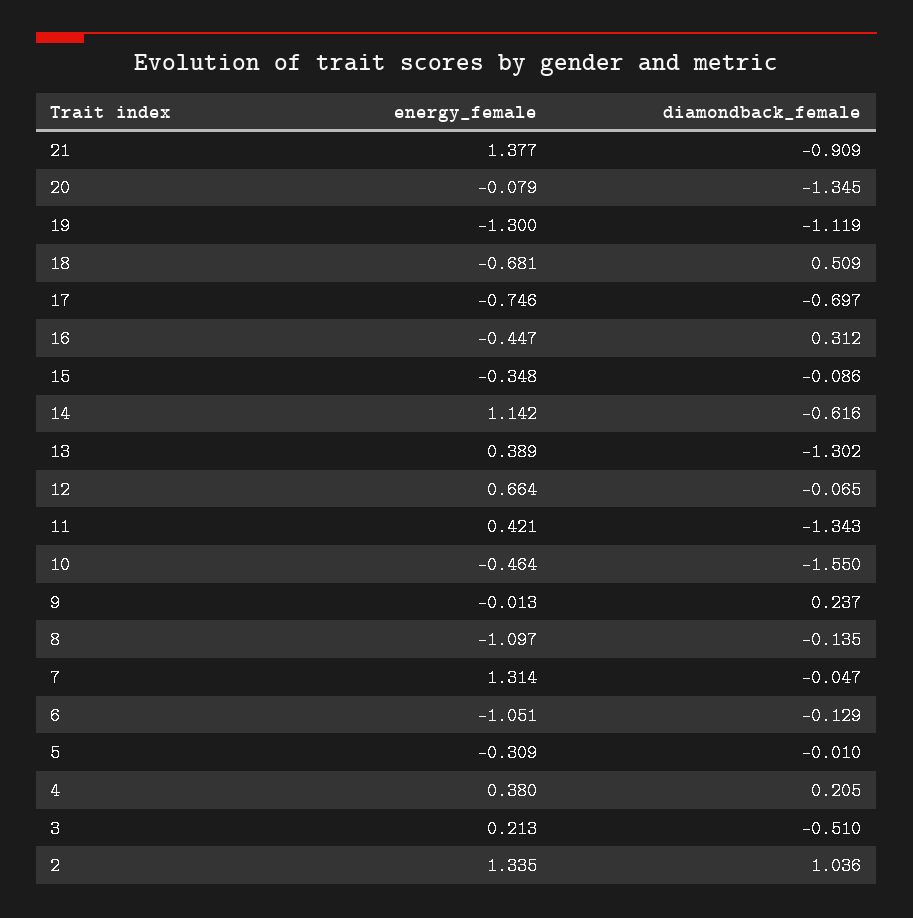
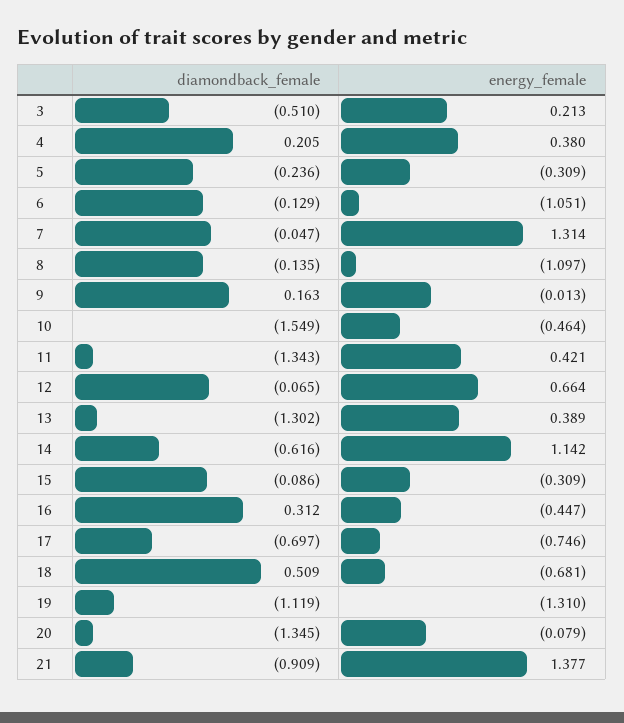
energy_female, 19: -1.3 -> -1.31
energy_female, 15: -0.348 -> -0.309
diamondback_female, 10: -1.55 -> -1.549
diamondback_female, 9: 0.237 -> 0.163
diamondback_female, 5: -0.01 -> -0.236
energy_female, 2: 1.335 -> none
diamondback_female, 2: 1.036 -> none

